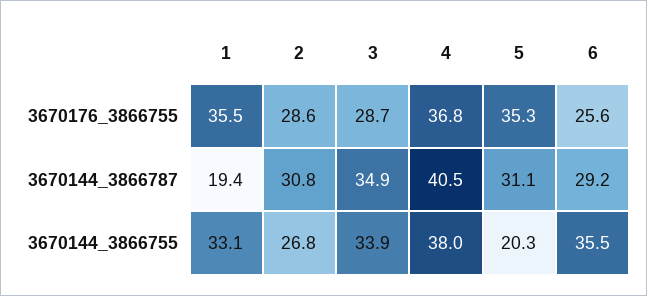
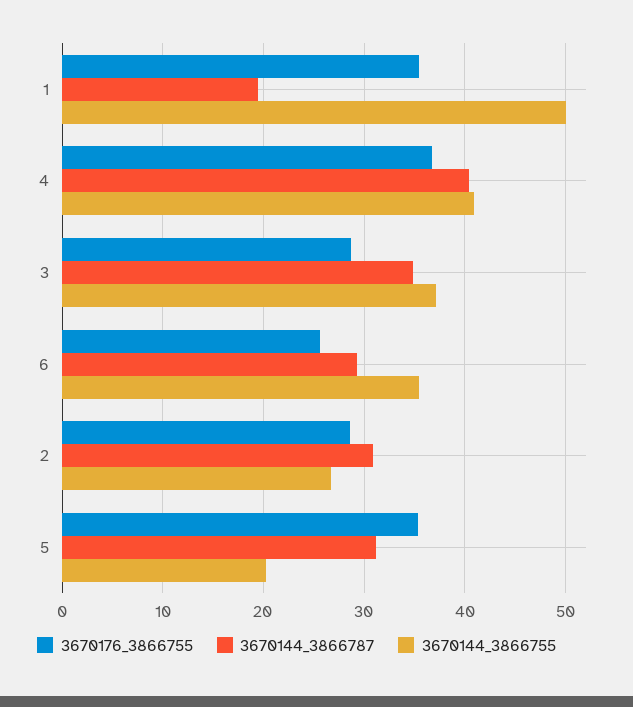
3670144_3866755, 1: 33.1 -> 50
3670144_3866755, 3: 33.9 -> 37
3670144_3866755, 4: 38 -> 41

